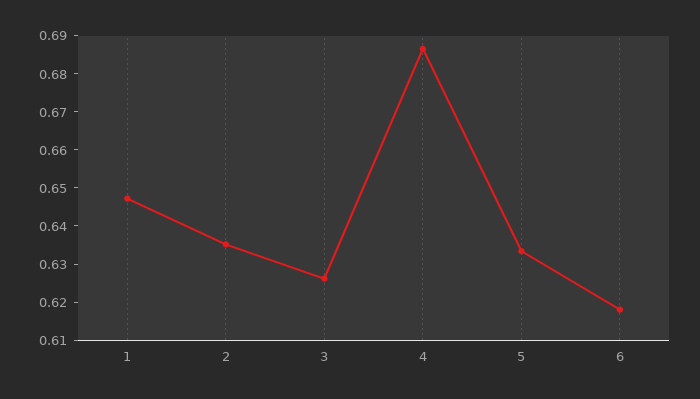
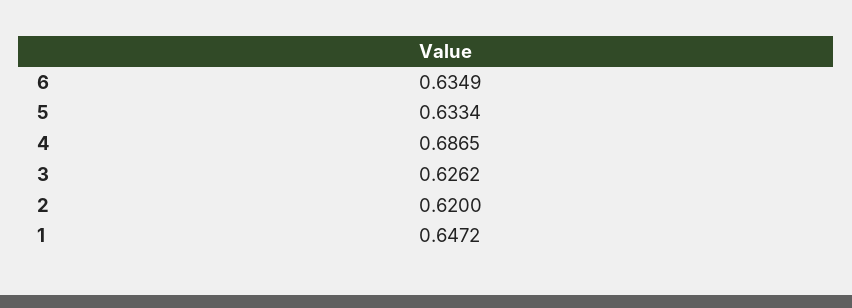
2: 0.635 -> 0.62
6: 0.6175 -> 0.6349

